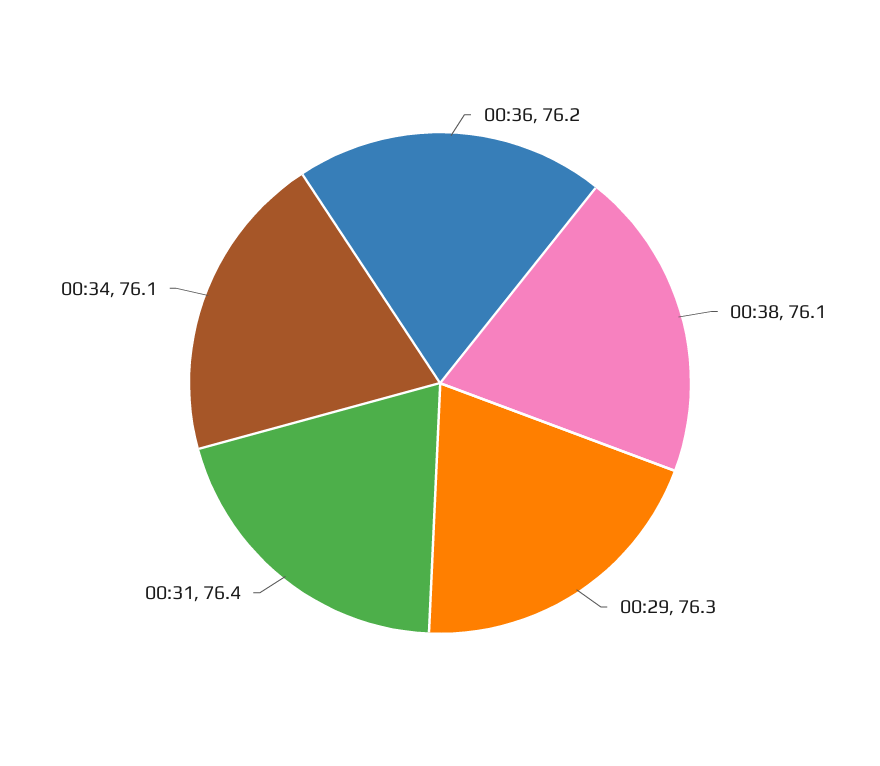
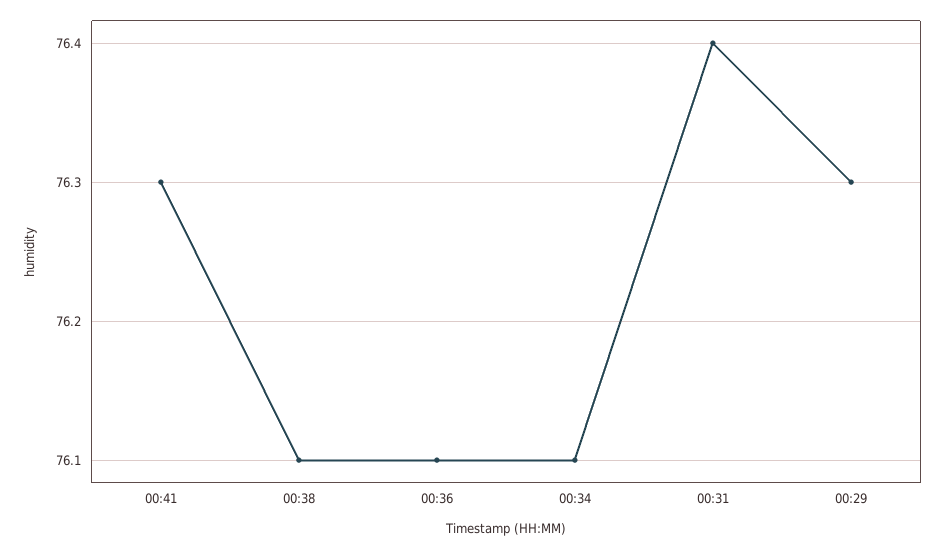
00:36: 76.2 -> 76.1
00:41: none -> 76.3

